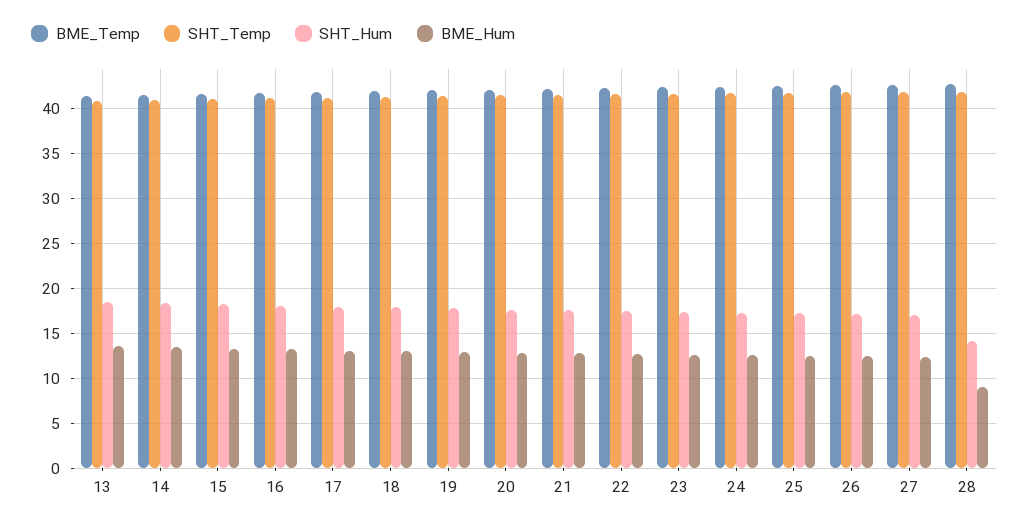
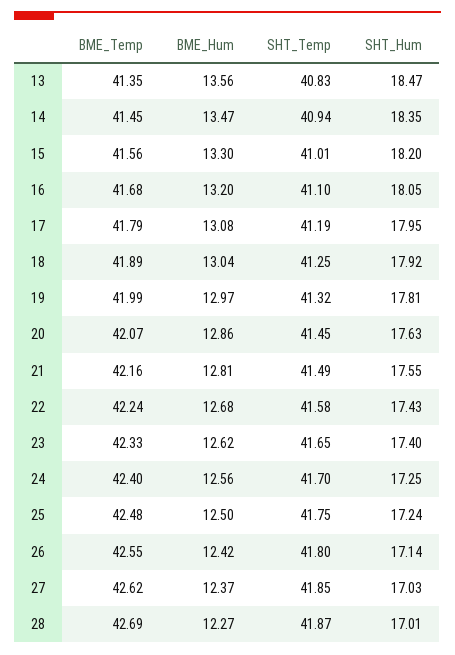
SHT_Hum, 28: 14 -> 17.01
BME_Hum, 28: 9 -> 12.27

